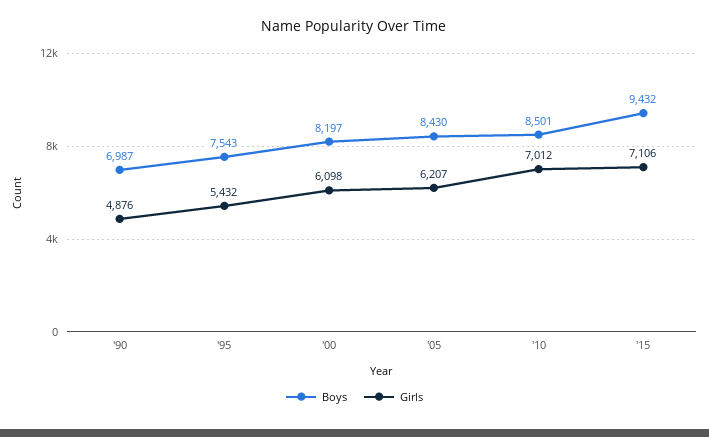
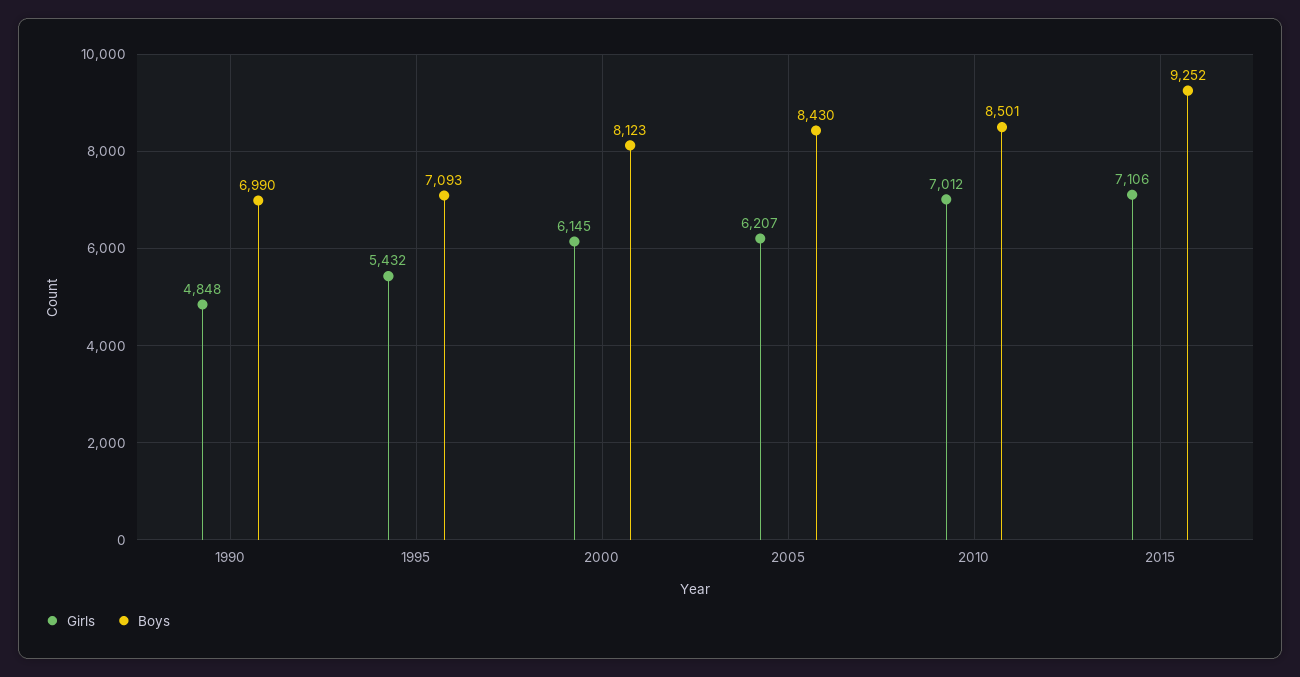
Boys, '90: 6987 -> 6990
Girls, '90: 4876 -> 4848
Boys, '95: 7543 -> 7093
Boys, '00: 8197 -> 8123
Girls, '00: 6098 -> 6145
Boys, '15: 9432 -> 9252

